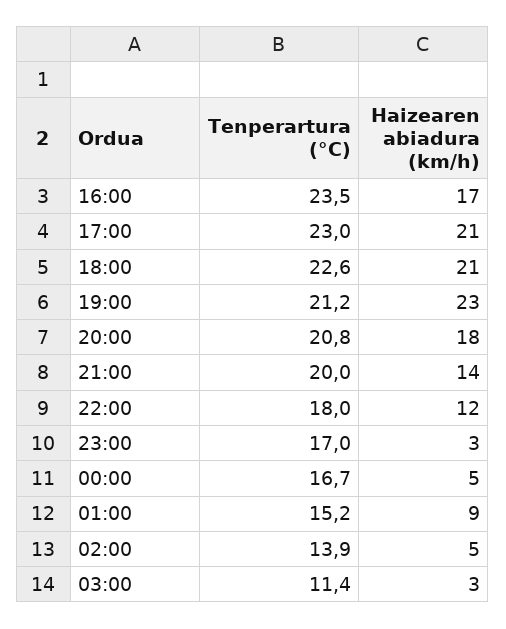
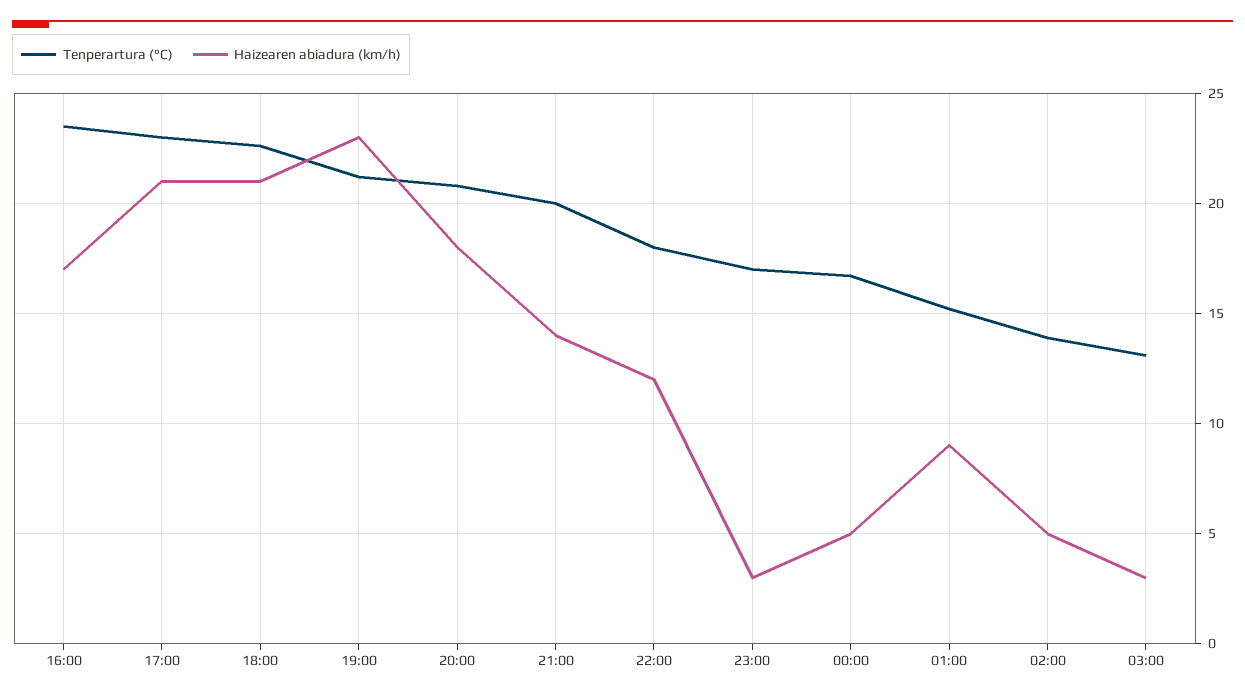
Tenperartura (°C), 03:00: 11.4 -> 13

